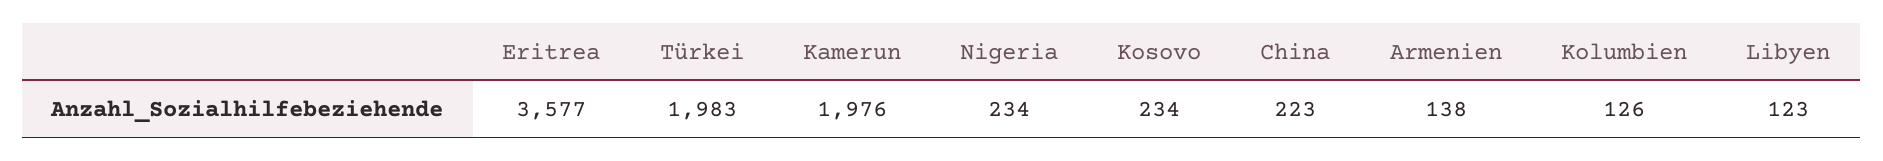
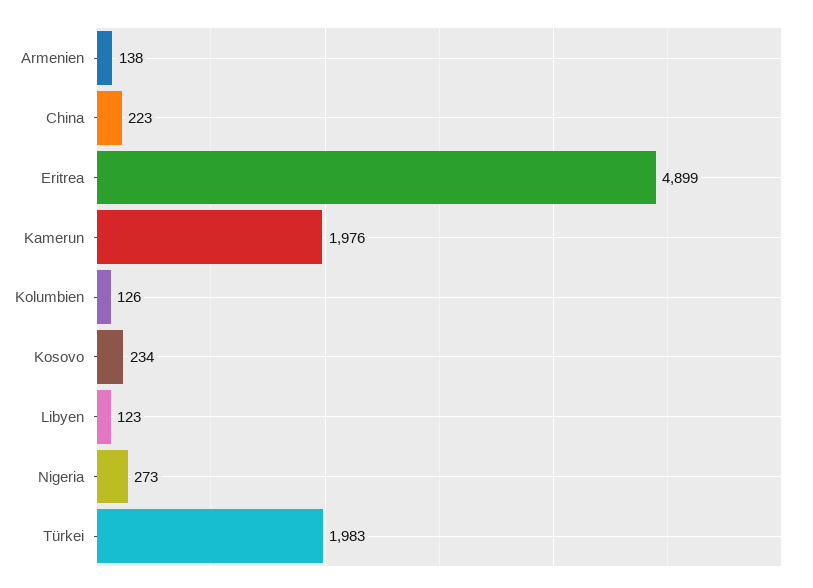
Eritrea: 3577 -> 4899
Nigeria: 234 -> 273

